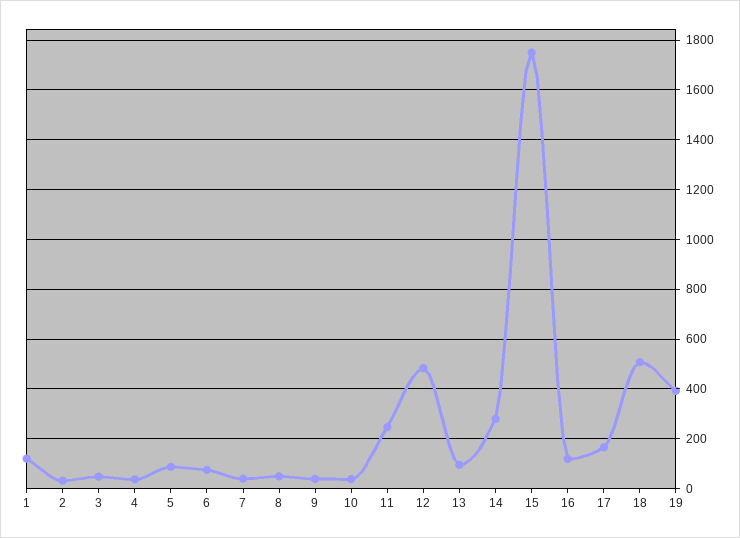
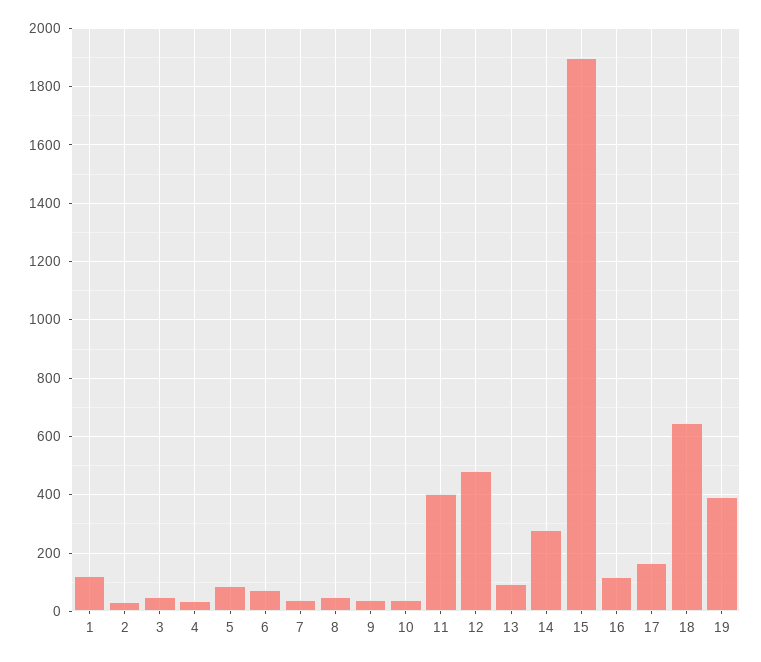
11: 250 -> 400
15: 1750 -> 1900
18: 500 -> 650

